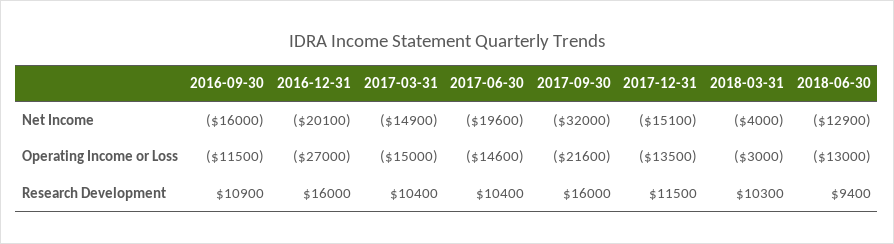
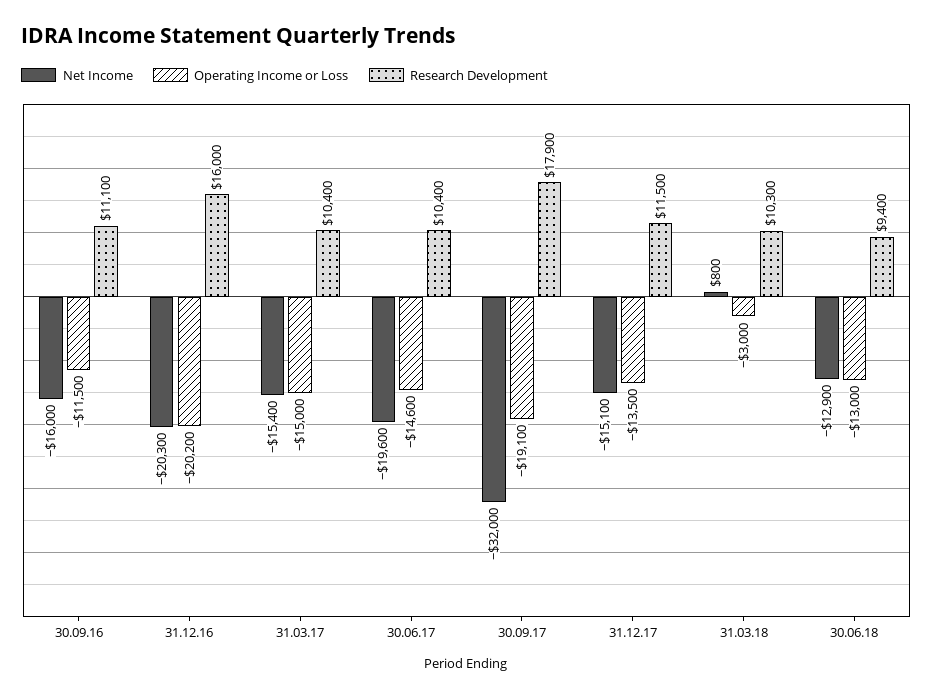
Net Income, 2016-12-31: -20100 -> -20300
Net Income, 2017-03-31: -14900 -> -15400
Net Income, 2018-03-31: -4000 -> 800
Operating Income or Loss, 2016-12-31: -27000 -> -20200
Operating Income or Loss, 2017-09-30: -21600 -> -19100
Research Development, 2016-09-30: 10900 -> 11100
Research Development, 2017-09-30: 16000 -> 17900

